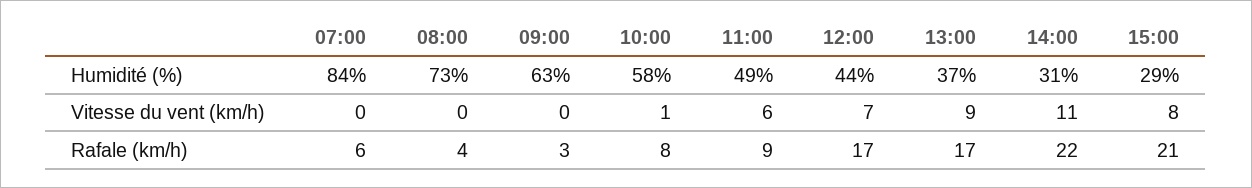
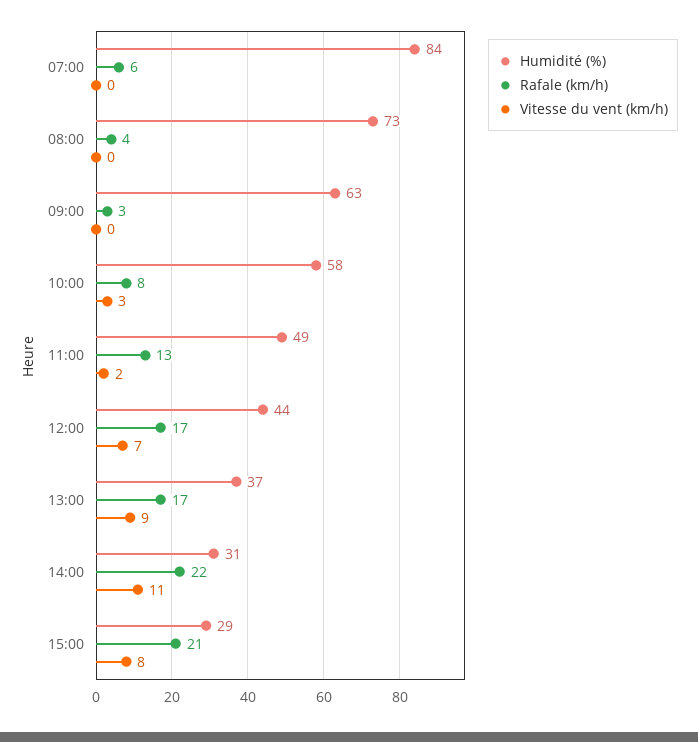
Vitesse du vent (km/h), 10:00: 1 -> 3
Vitesse du vent (km/h), 11:00: 6 -> 2
Rafale (km/h), 11:00: 9 -> 13

